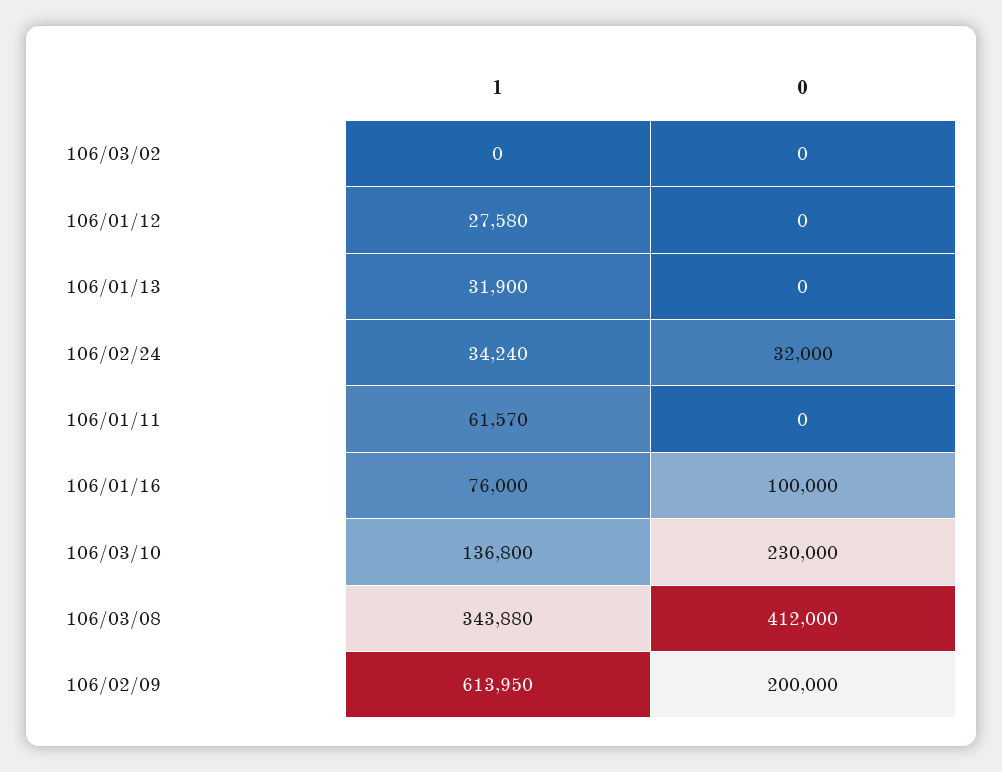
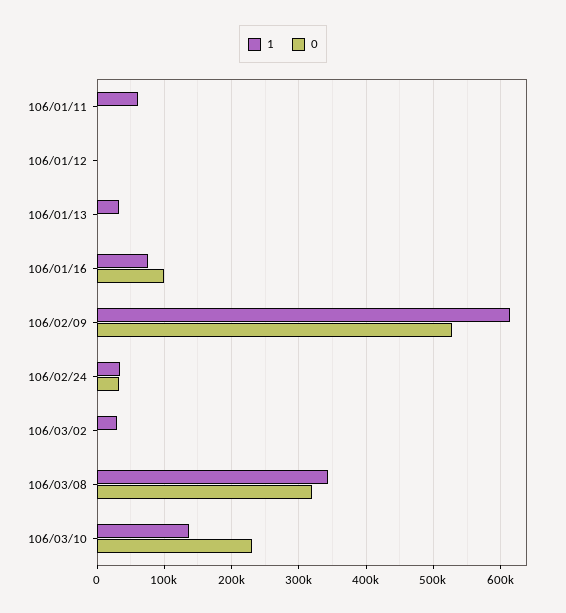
1, 106/03/02: 0 -> 30000
1, 106/01/12: 27580 -> 0
0, 106/03/08: 412000 -> 320000
0, 106/02/09: 200000 -> 530000

